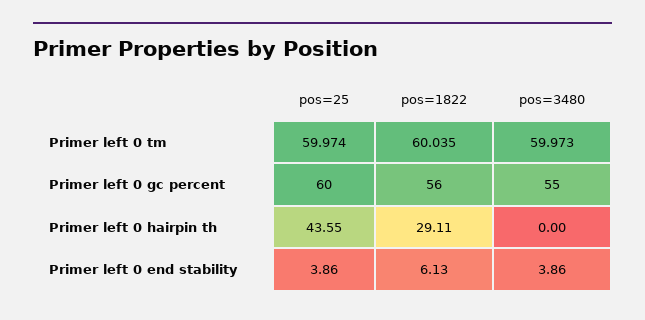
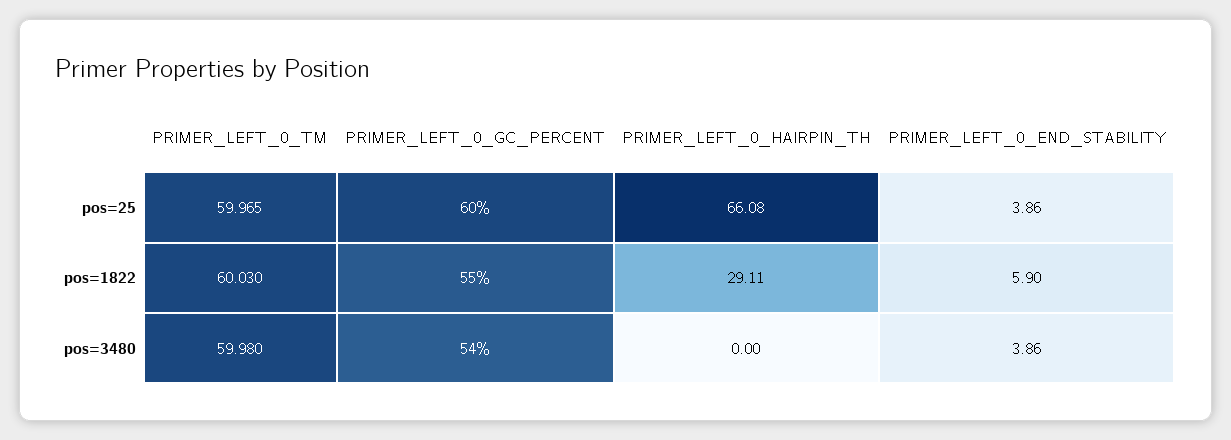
pos=25, Primer left 0 tm: 59.974 -> 59.965
pos=1822, Primer left 0 tm: 60.035 -> 60.03
pos=3480, Primer left 0 tm: 59.973 -> 59.98
pos=1822, Primer left 0 gc percent: 56 -> 55
pos=3480, Primer left 0 gc percent: 55 -> 54
pos=25, Primer left 0 hairpin th: 43.55 -> 66.08
pos=1822, Primer left 0 end stability: 6.13 -> 5.9

